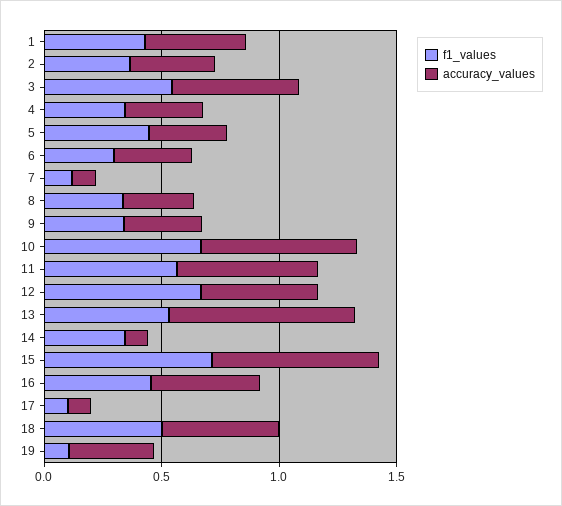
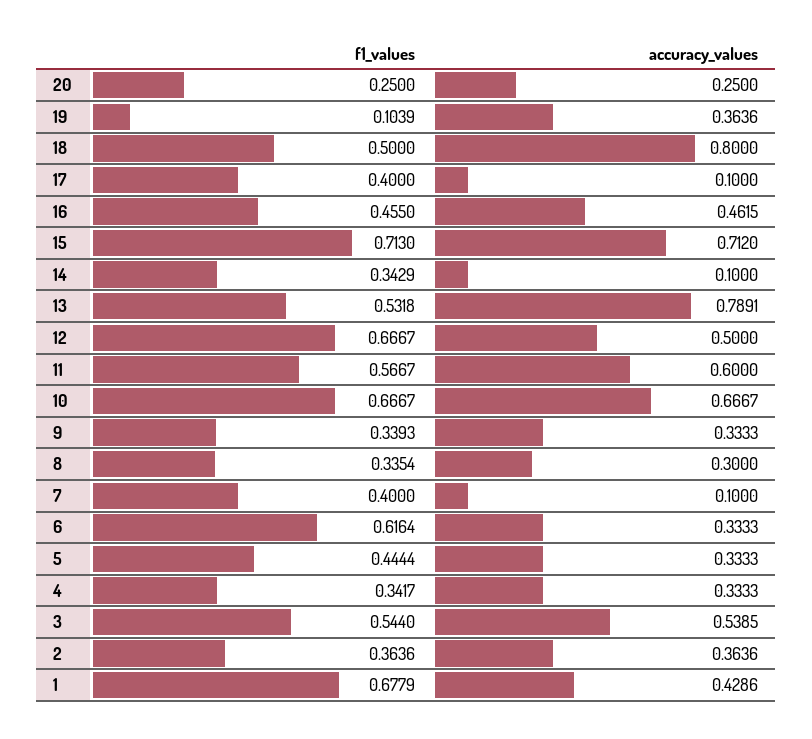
f1_values, 1: 0.4 -> 0.6779
f1_values, 6: 0.3 -> 0.6164
f1_values, 7: 0.1 -> 0.4
f1_values, 17: 0.1 -> 0.4
accuracy_values, 18: 0.5 -> 0.8
f1_values, 20: none -> 0.25
accuracy_values, 20: none -> 0.25

